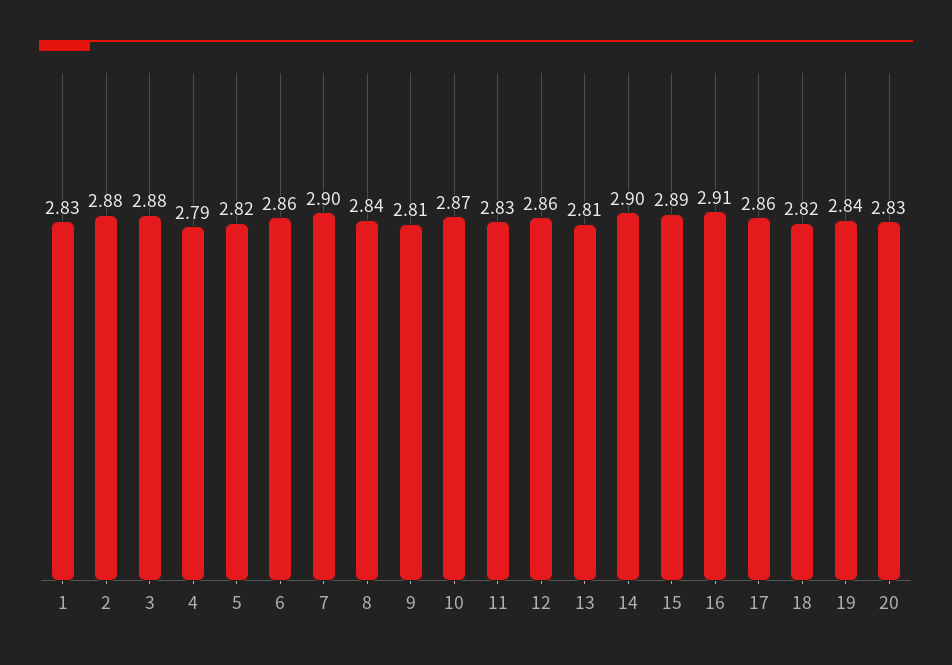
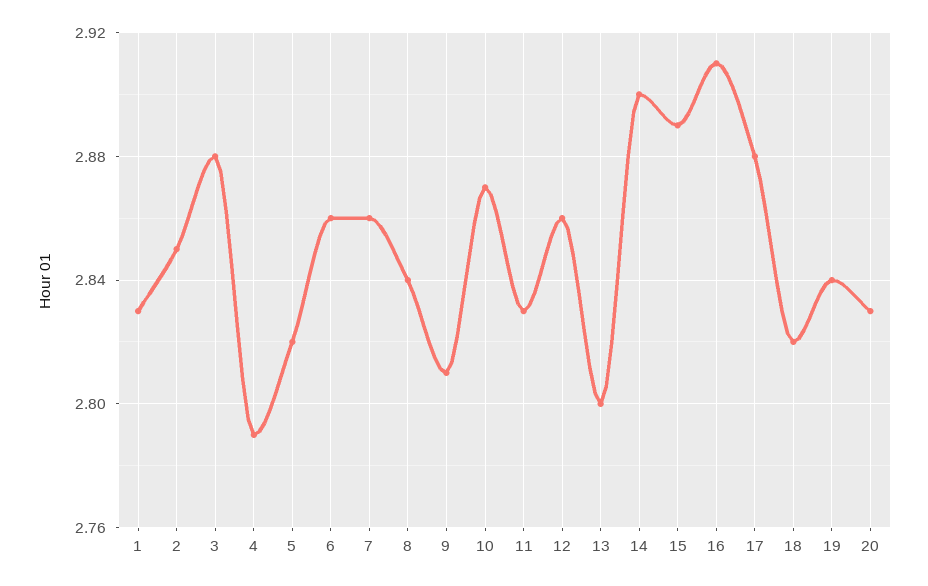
2: 2.88 -> 2.85
7: 2.9 -> 2.86
13: 2.81 -> 2.8
17: 2.86 -> 2.88

